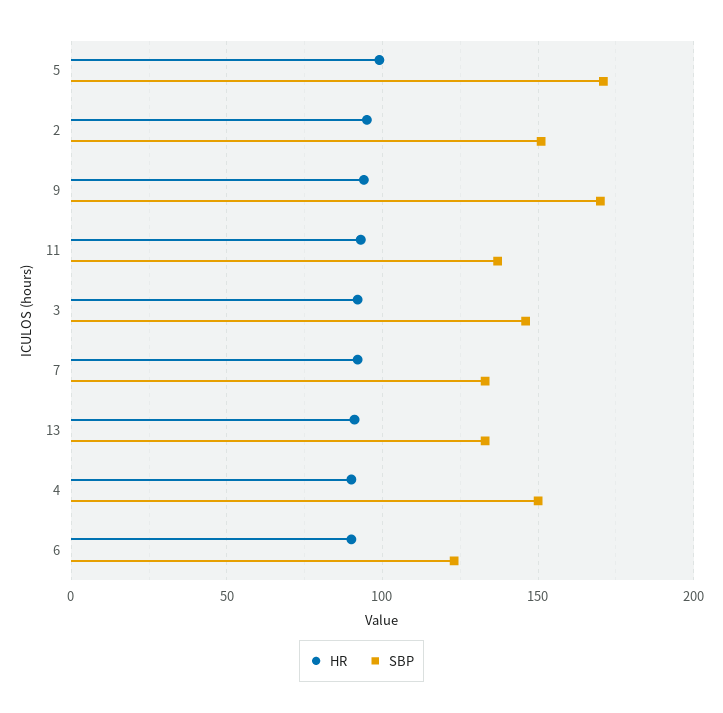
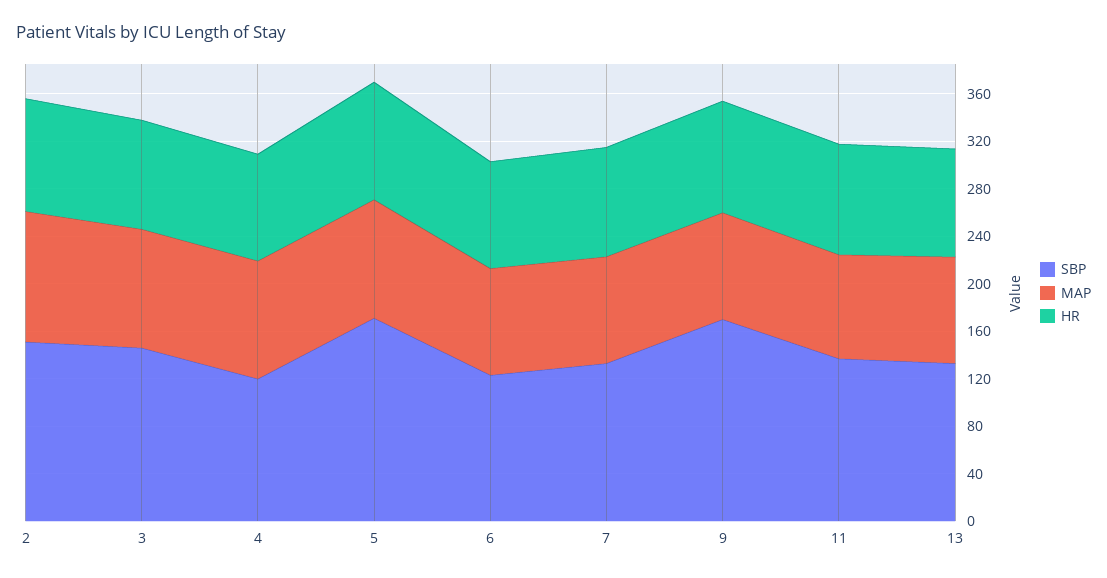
SBP, 4: 150 -> 120
MAP, 2: none -> 110
MAP, 3: none -> 100
MAP, 4: none -> 100
MAP, 5: none -> 100
MAP, 6: none -> 90
MAP, 7: none -> 90
MAP, 9: none -> 90
MAP, 11: none -> 90
MAP, 13: none -> 90

